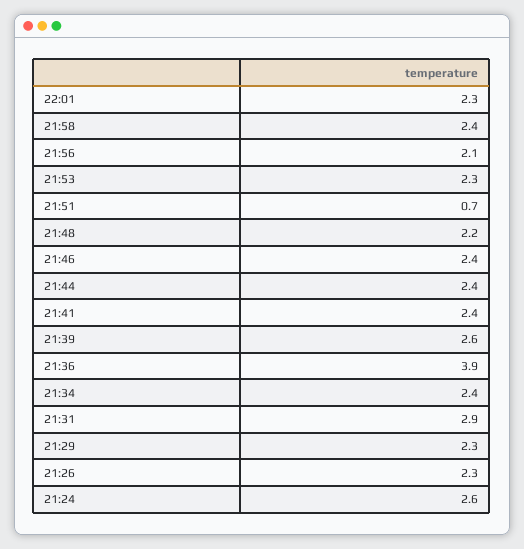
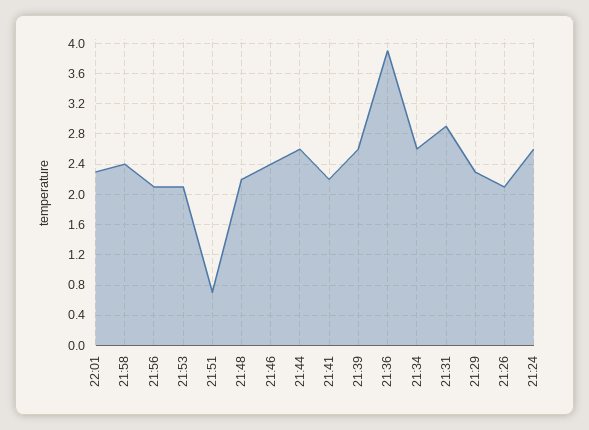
21:53: 2.3 -> 2.1
21:44: 2.4 -> 2.6
21:41: 2.4 -> 2.2
21:34: 2.4 -> 2.6
21:26: 2.3 -> 2.1

